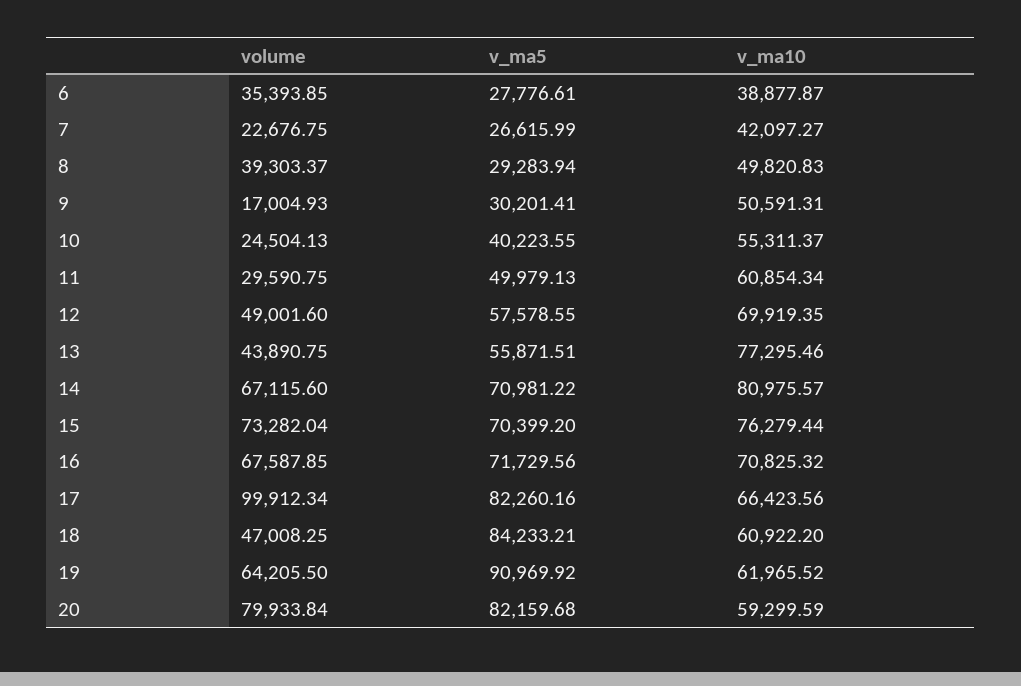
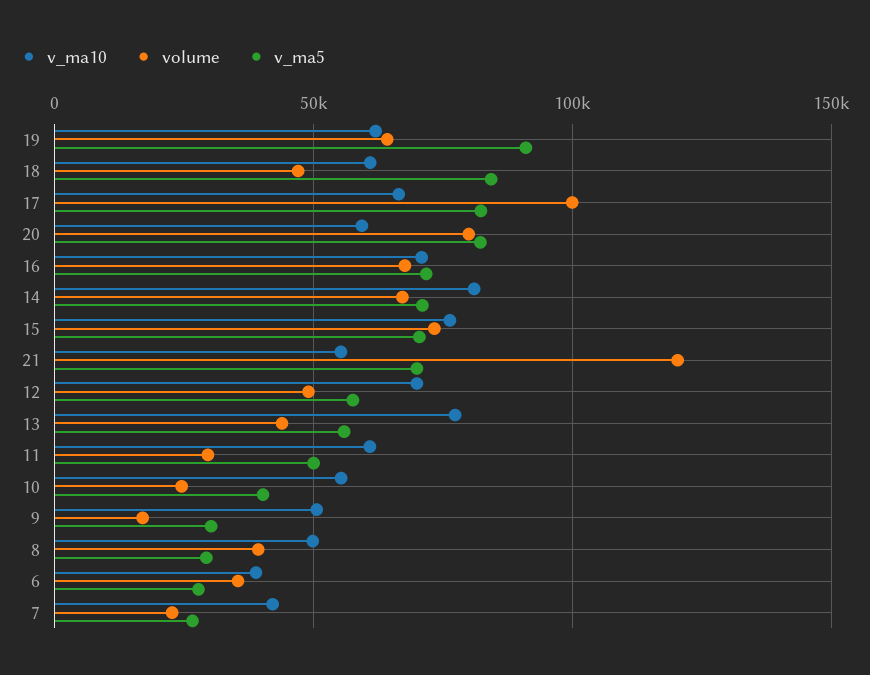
v_ma10, 21: none -> 55000
volume, 21: none -> 120000
v_ma5, 21: none -> 70000

